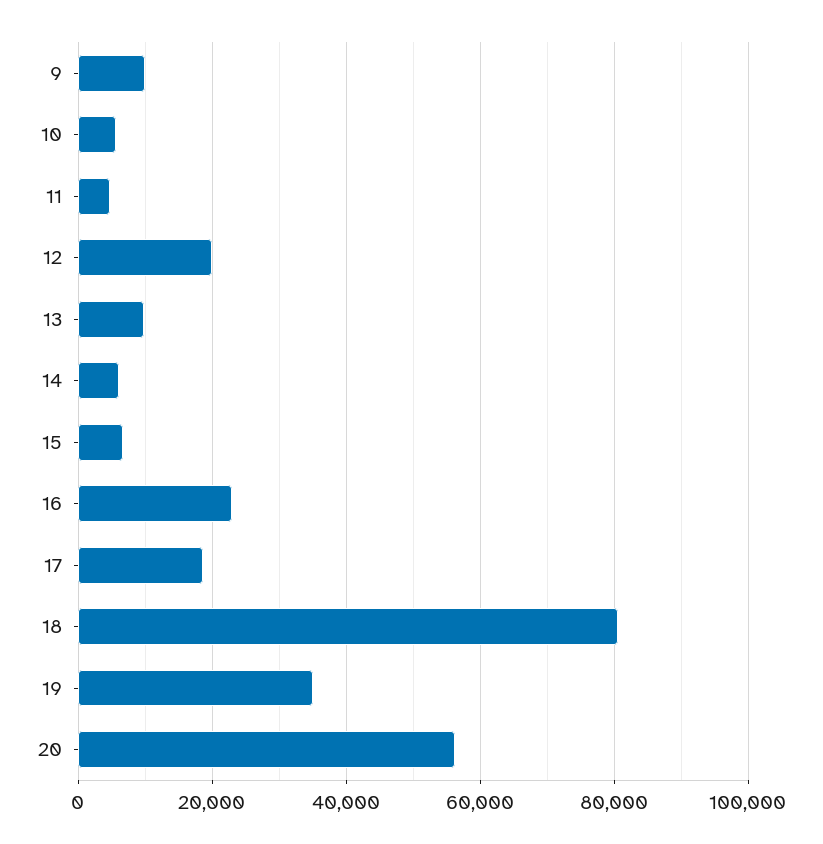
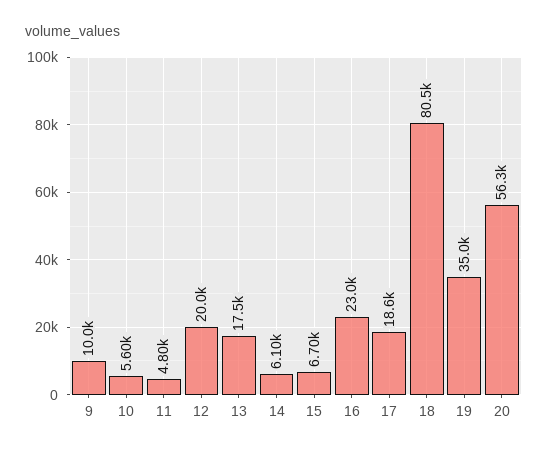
13: 10000 -> 17500

